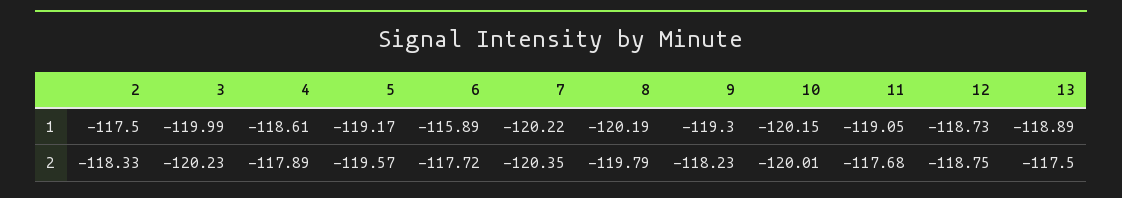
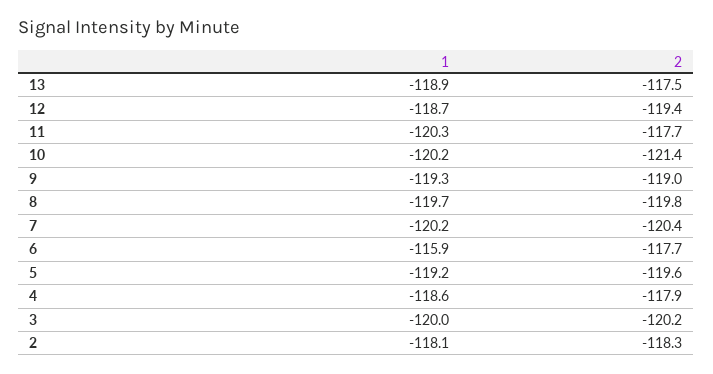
2, 1: -117.5 -> -118.1
8, 1: -120.19 -> -119.7
11, 1: -119.05 -> -120.3
9, 2: -118.23 -> -119
10, 2: -120.01 -> -121.4
12, 2: -118.75 -> -119.4

